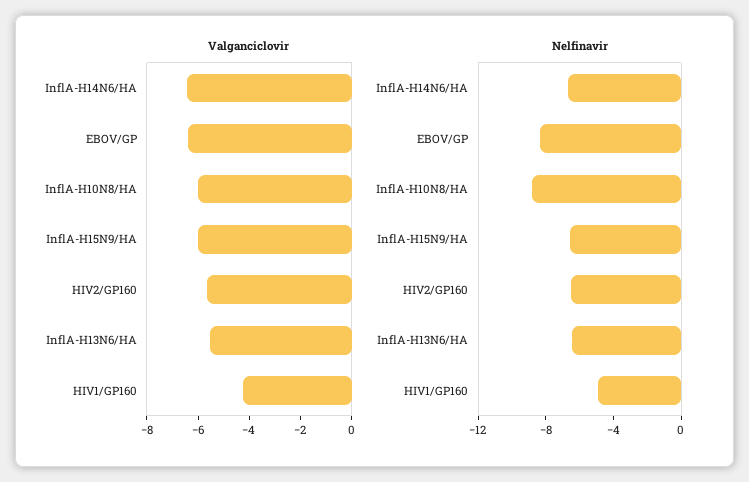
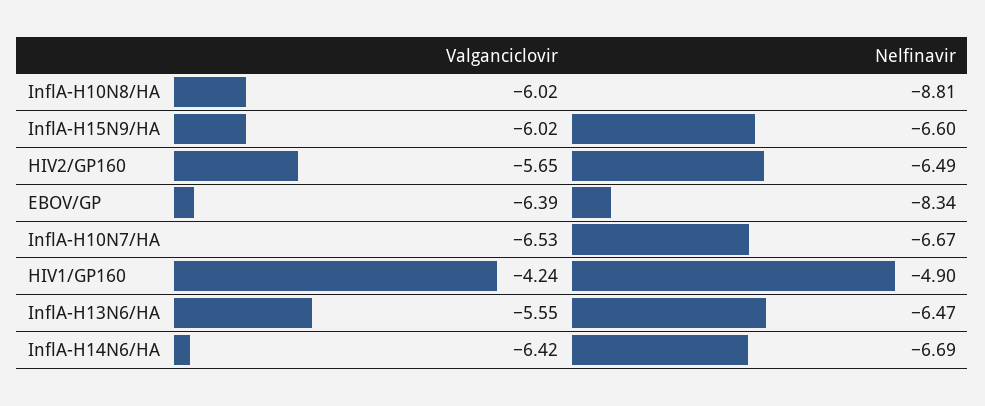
Valganciclovir, InflA-H10N7/HA: none -> -6.53
Nelfinavir, InflA-H10N7/HA: none -> -6.67

